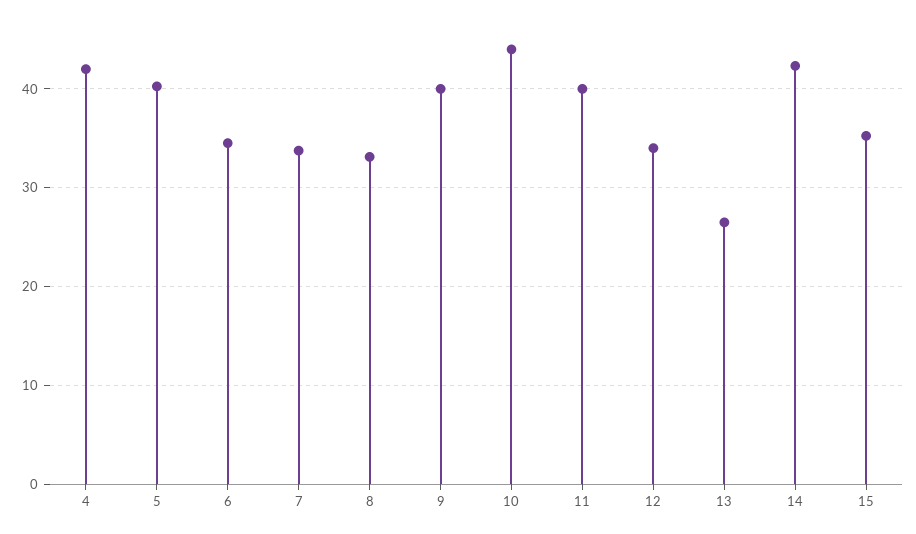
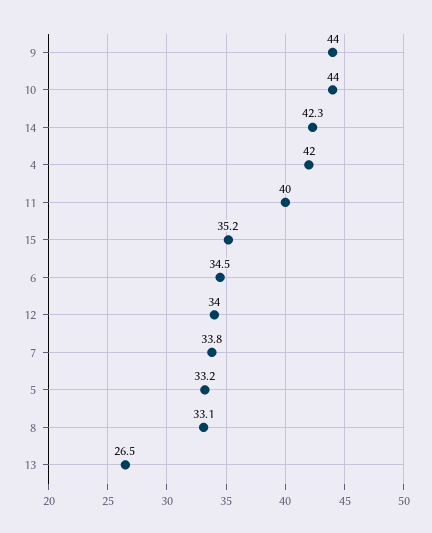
5: 40 -> 33.2
9: 40 -> 44

